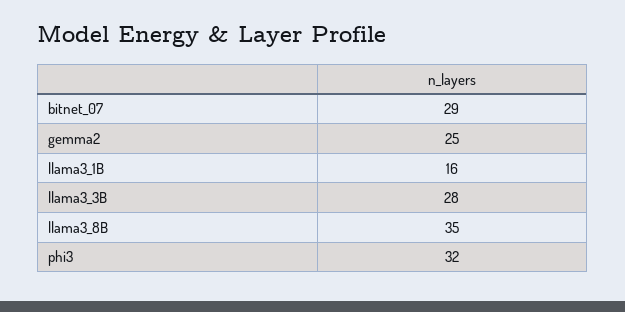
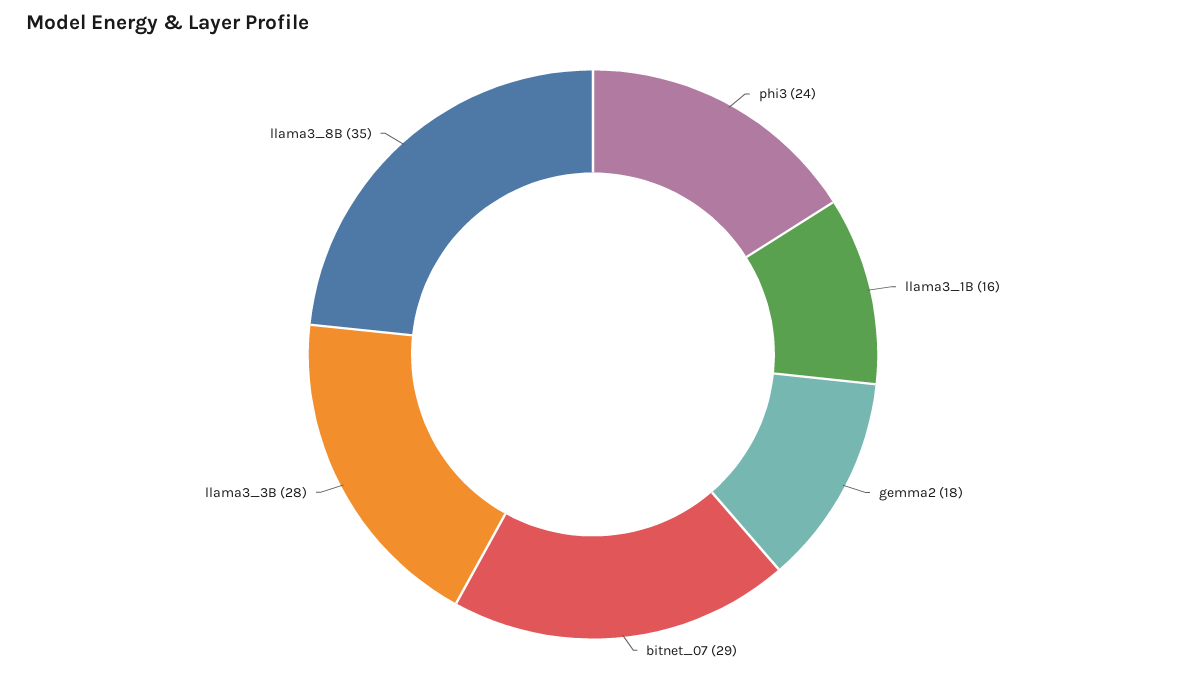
gemma2: 25 -> 18
phi3: 32 -> 24

